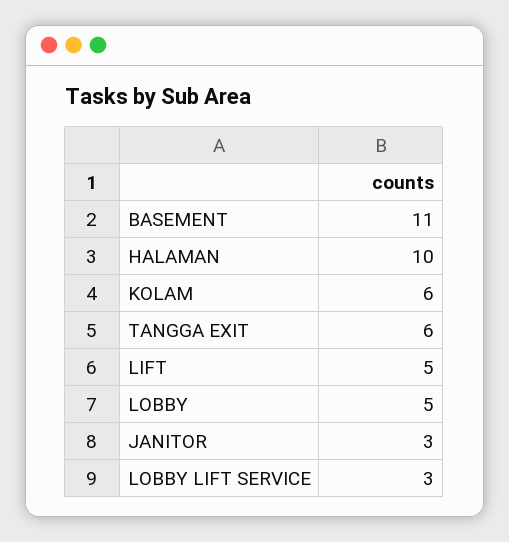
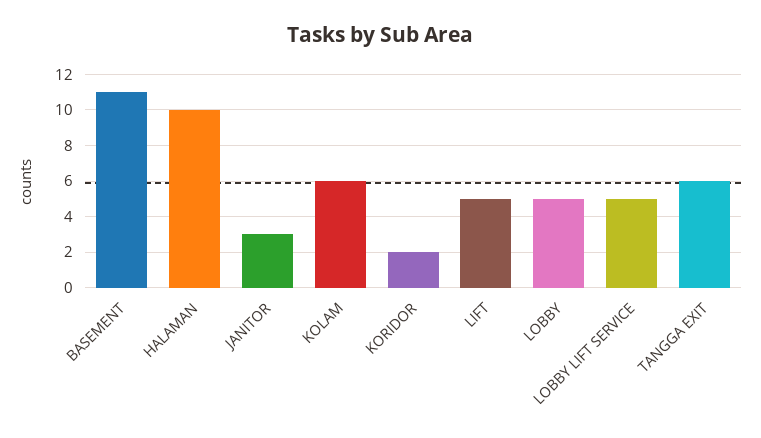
LOBBY LIFT SERVICE: 3 -> 5
KORIDOR: none -> 2

